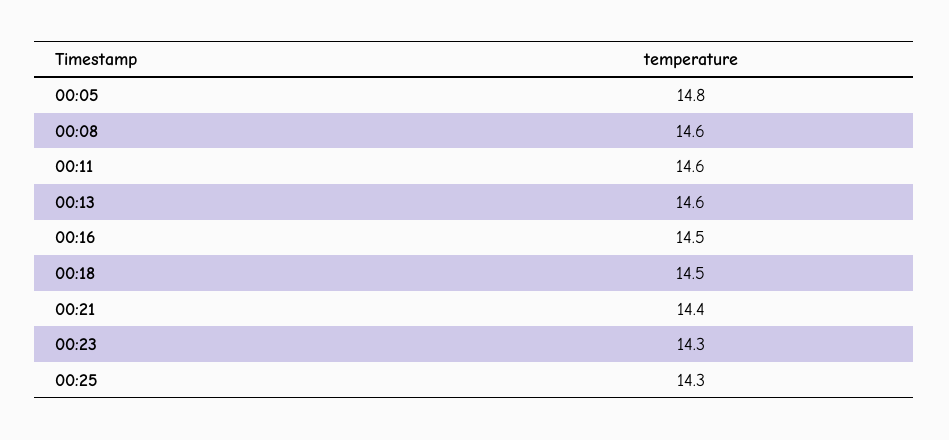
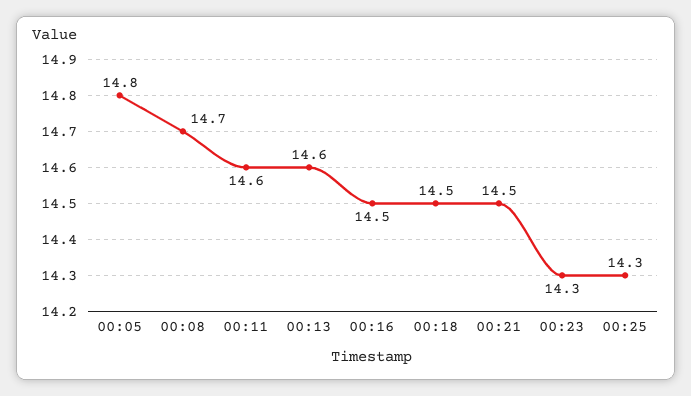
00:08: 14.6 -> 14.7
00:21: 14.4 -> 14.5

